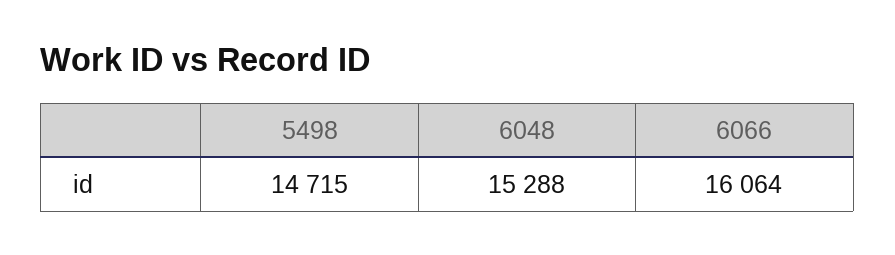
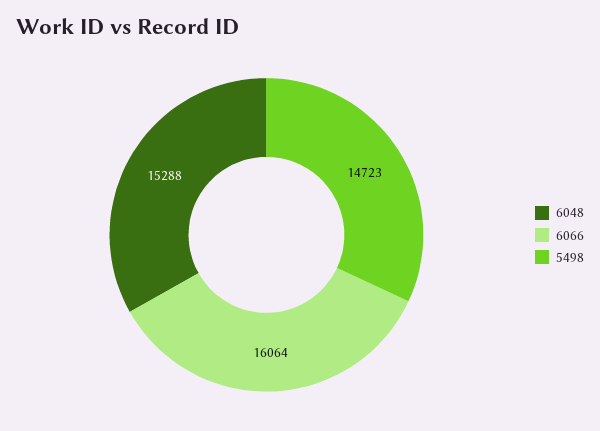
5498: 14715 -> 14723

